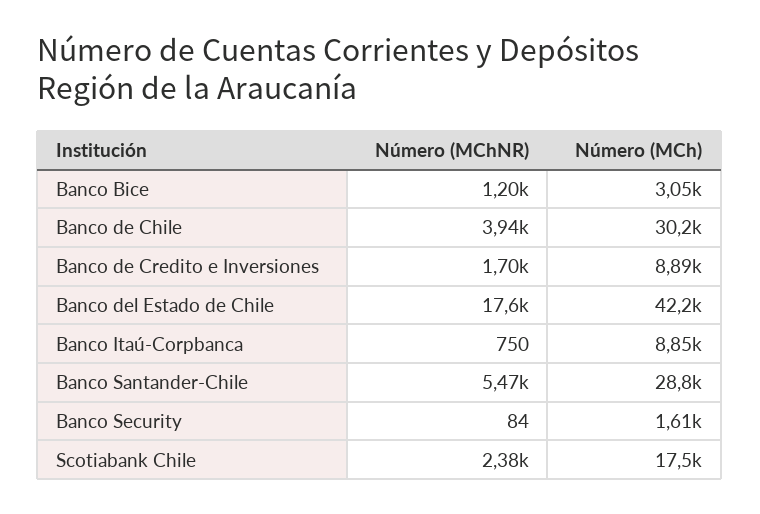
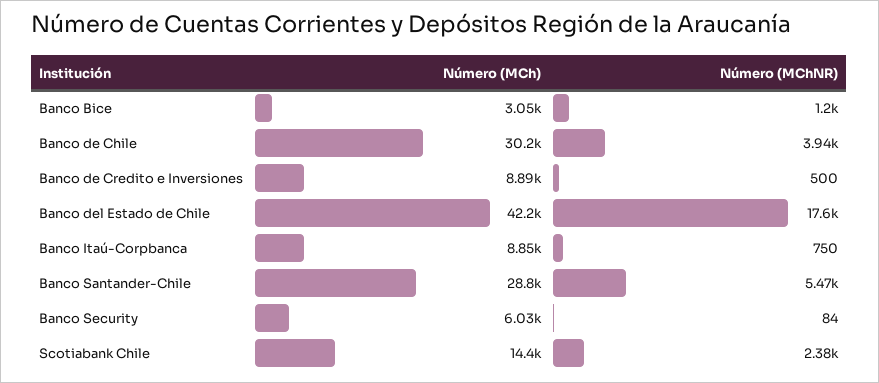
Número (MChNR), Banco de Credito e Inversiones: 1700 -> 500
Número (MCh), Banco Security: 1610 -> 6030
Número (MCh), Scotiabank Chile: 17500 -> 14400

